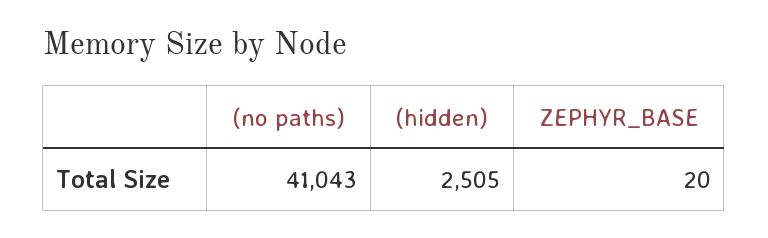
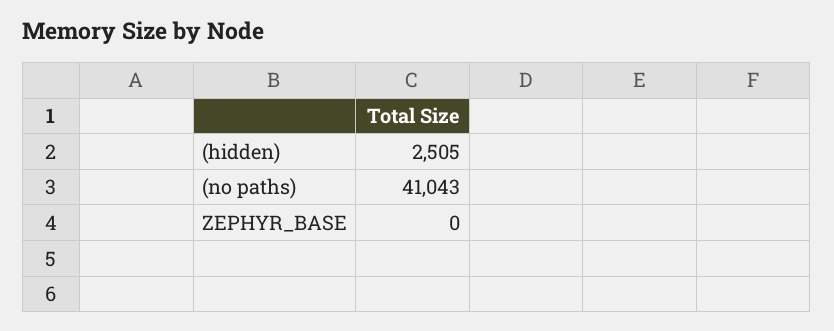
ZEPHYR_BASE: 20 -> 0

